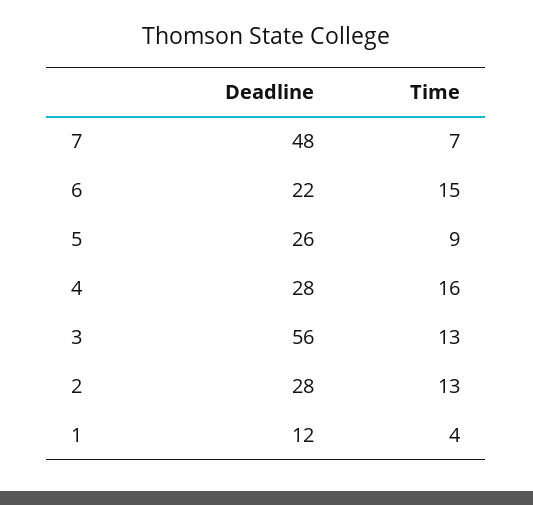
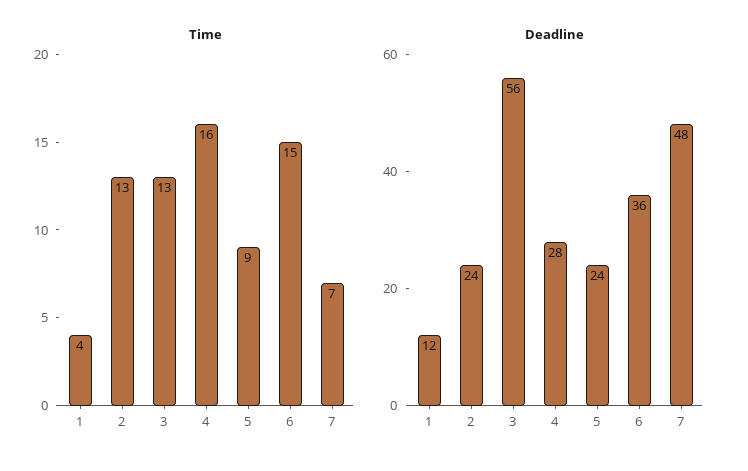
Deadline, 6: 22 -> 36
Deadline, 5: 26 -> 24
Deadline, 2: 28 -> 24

